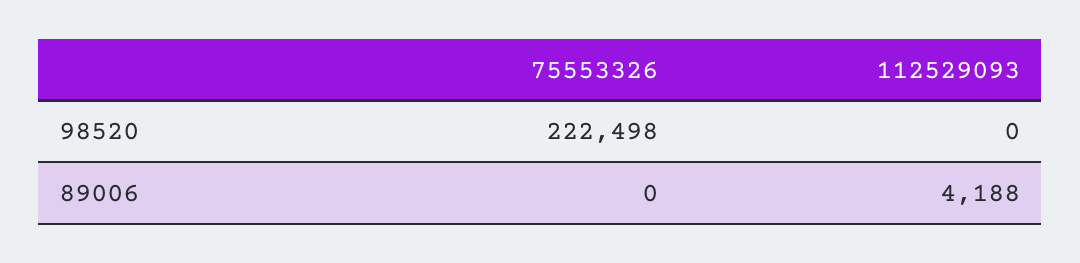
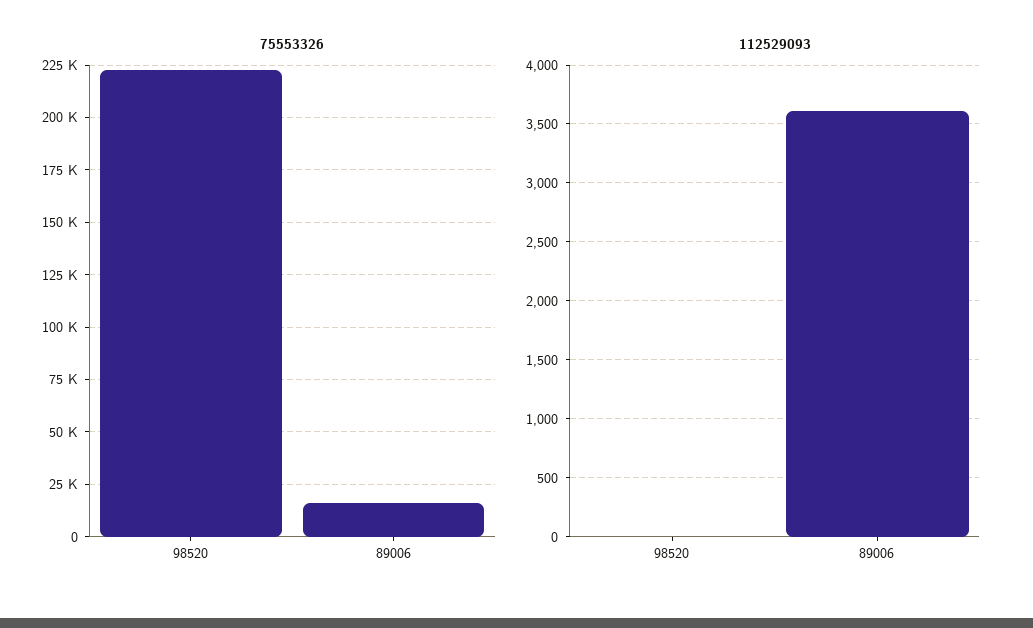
75553326, 89006: 0 -> 15000
112529093, 89006: 4188 -> 3600

